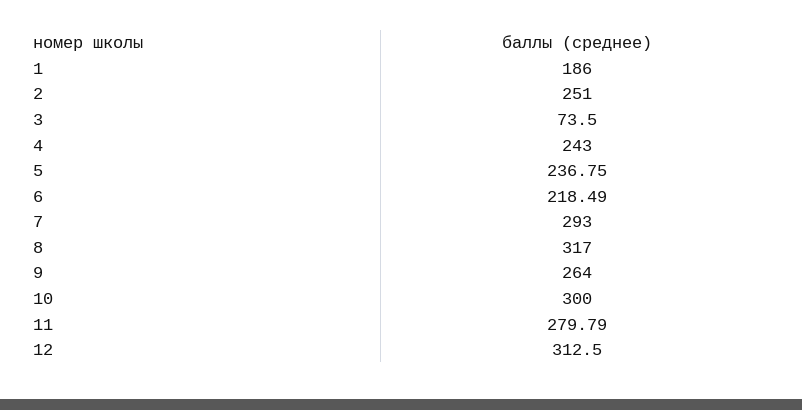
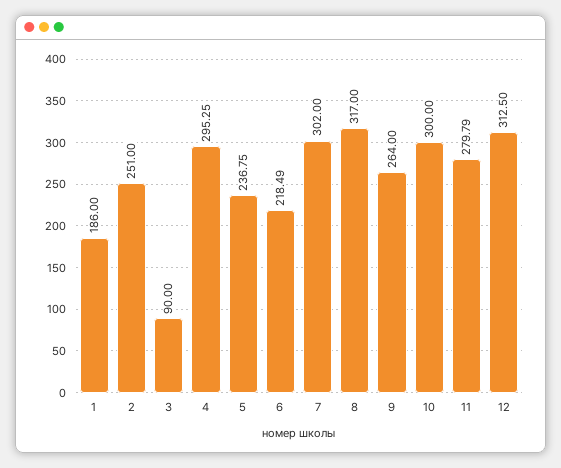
3: 73.5 -> 90
4: 243 -> 295.25
7: 293 -> 302

